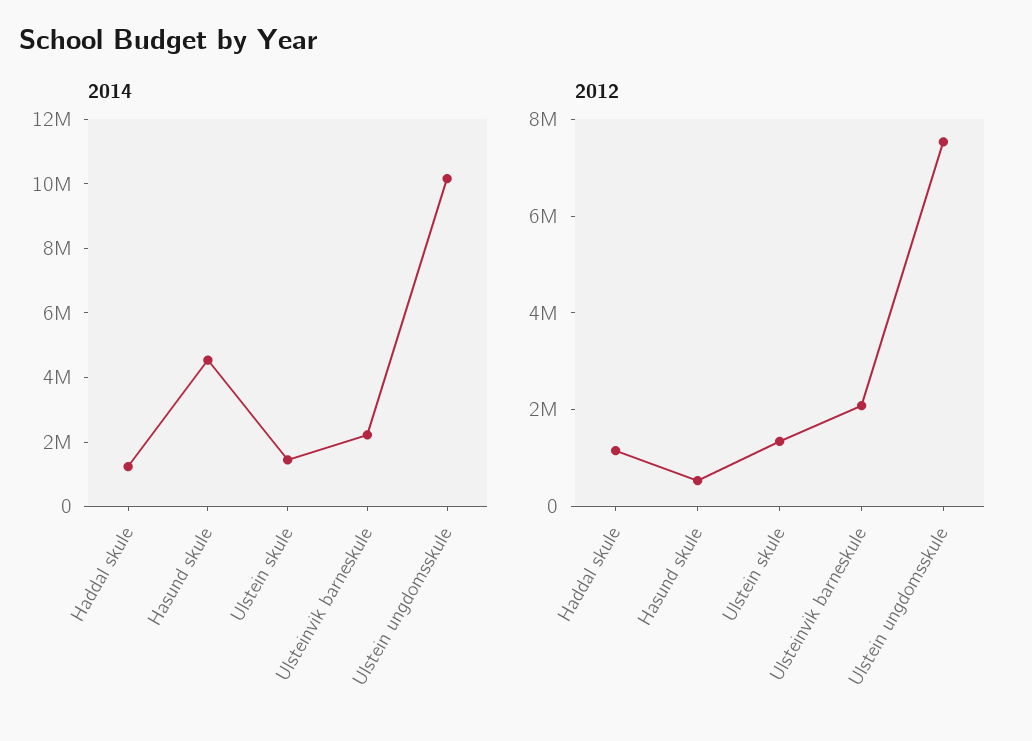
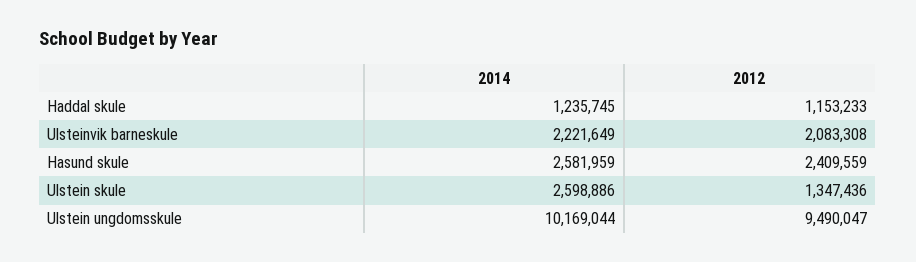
2014, Hasund skule: 4500000 -> 2581959
2014, Ulstein skule: 1500000 -> 2598886
2012, Hasund skule: 500000 -> 2409559
2012, Ulstein ungdomsskule: 7500000 -> 9490047

